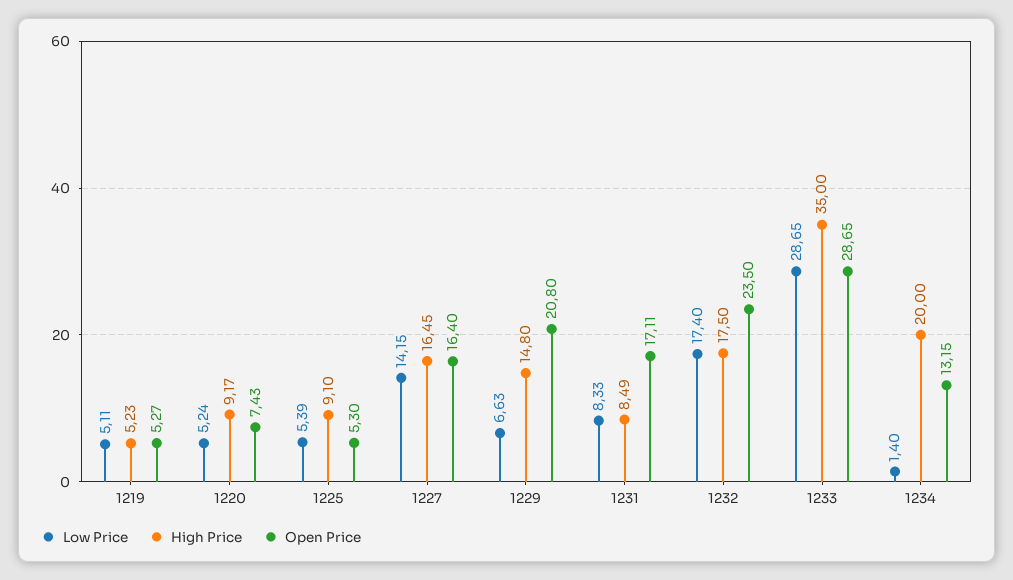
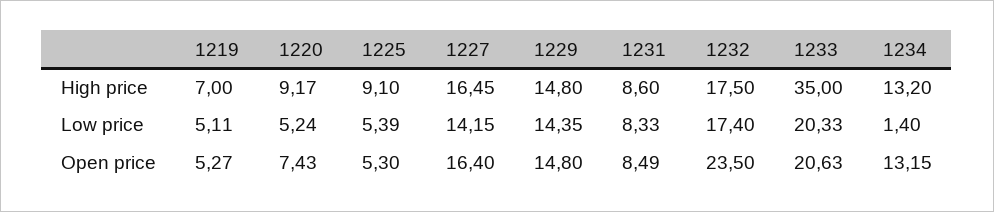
High Price, 1219: 5.23 -> 7
Low Price, 1229: 6.63 -> 14.35
Open Price, 1229: 20.8 -> 14.8
High Price, 1231: 8.49 -> 8.6
Open Price, 1231: 17.11 -> 8.49
Low Price, 1233: 28.65 -> 20.33
Open Price, 1233: 28.65 -> 20.63
High Price, 1234: 20 -> 13.2

